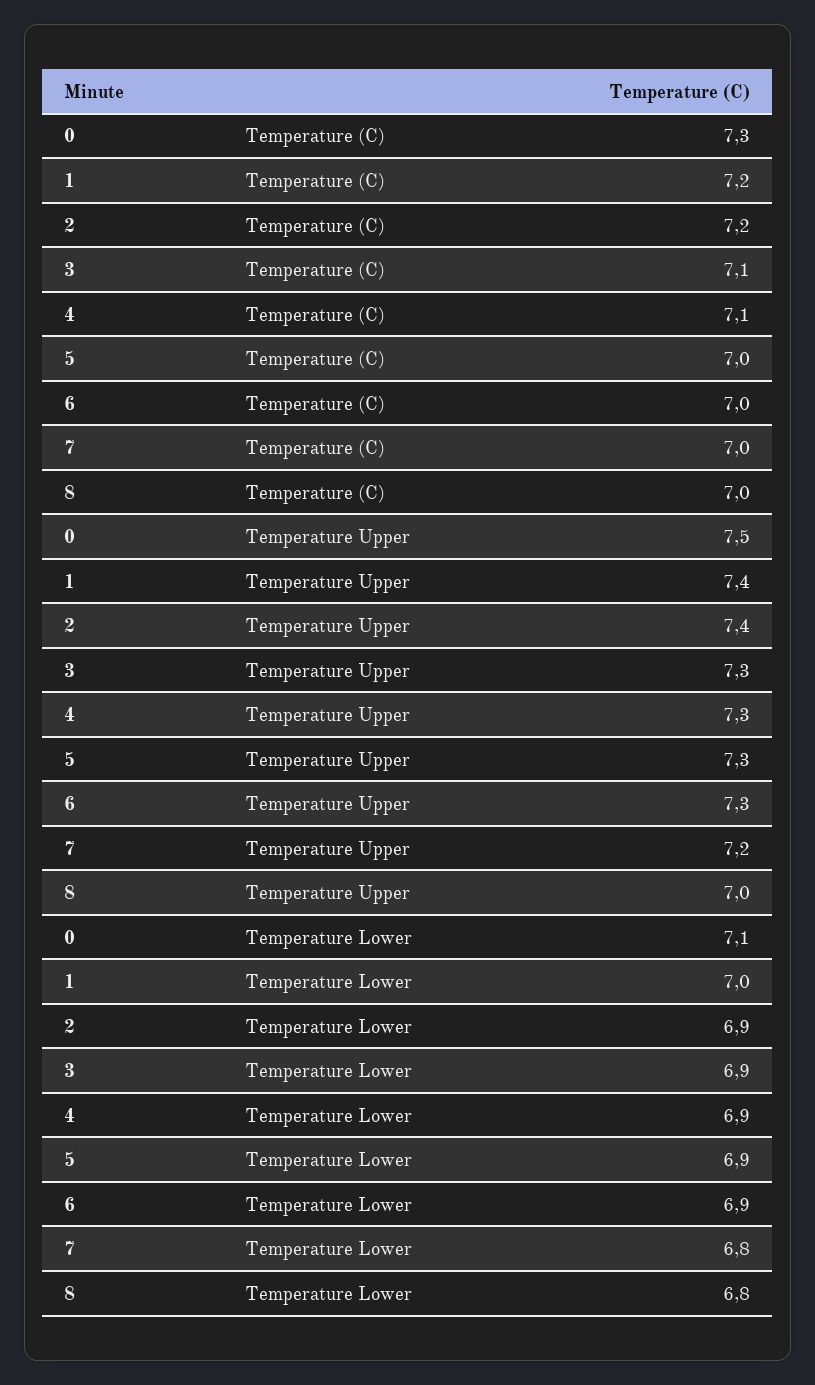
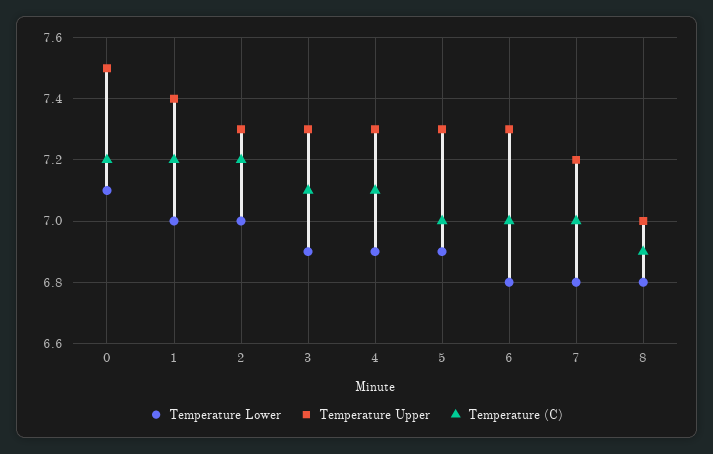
Temperature (C), 0: 7.3 -> 7.2
Temperature (C), 8: 7 -> 6.9
Temperature Upper, 2: 7.4 -> 7.3
Temperature Lower, 2: 6.9 -> 7
Temperature Lower, 6: 6.9 -> 6.8

